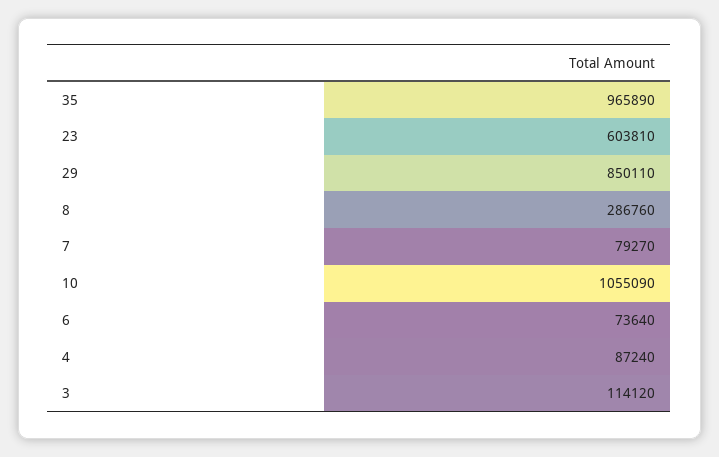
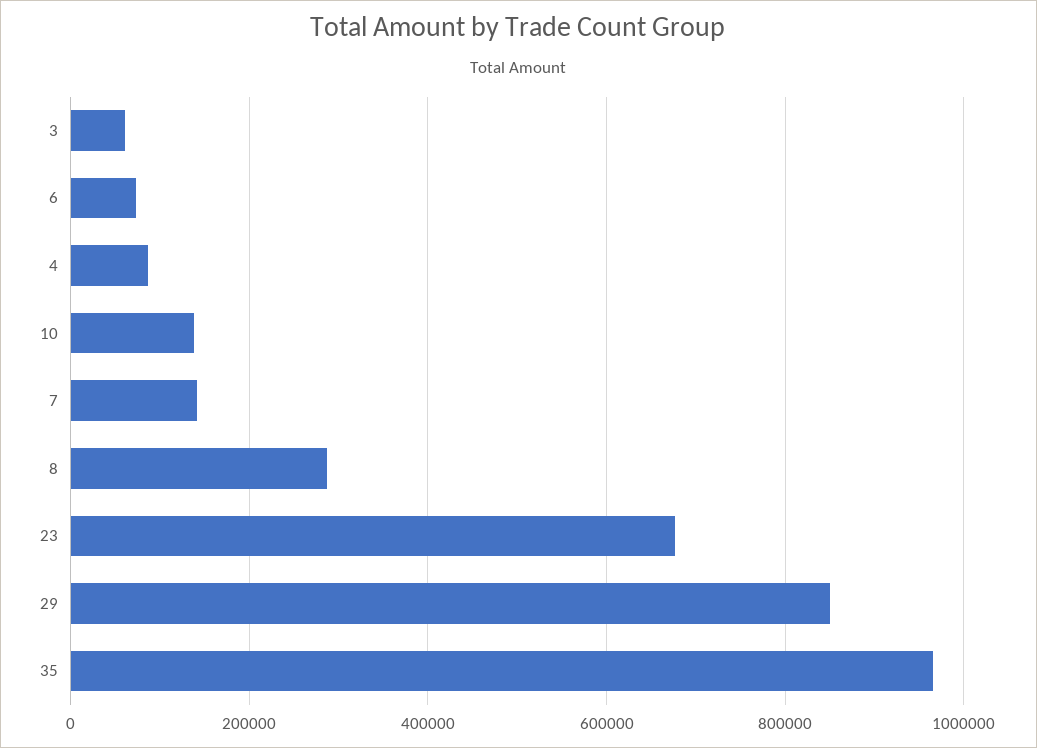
23: 603810 -> 680000
7: 79270 -> 140000
10: 1055090 -> 140000
3: 114120 -> 60000

